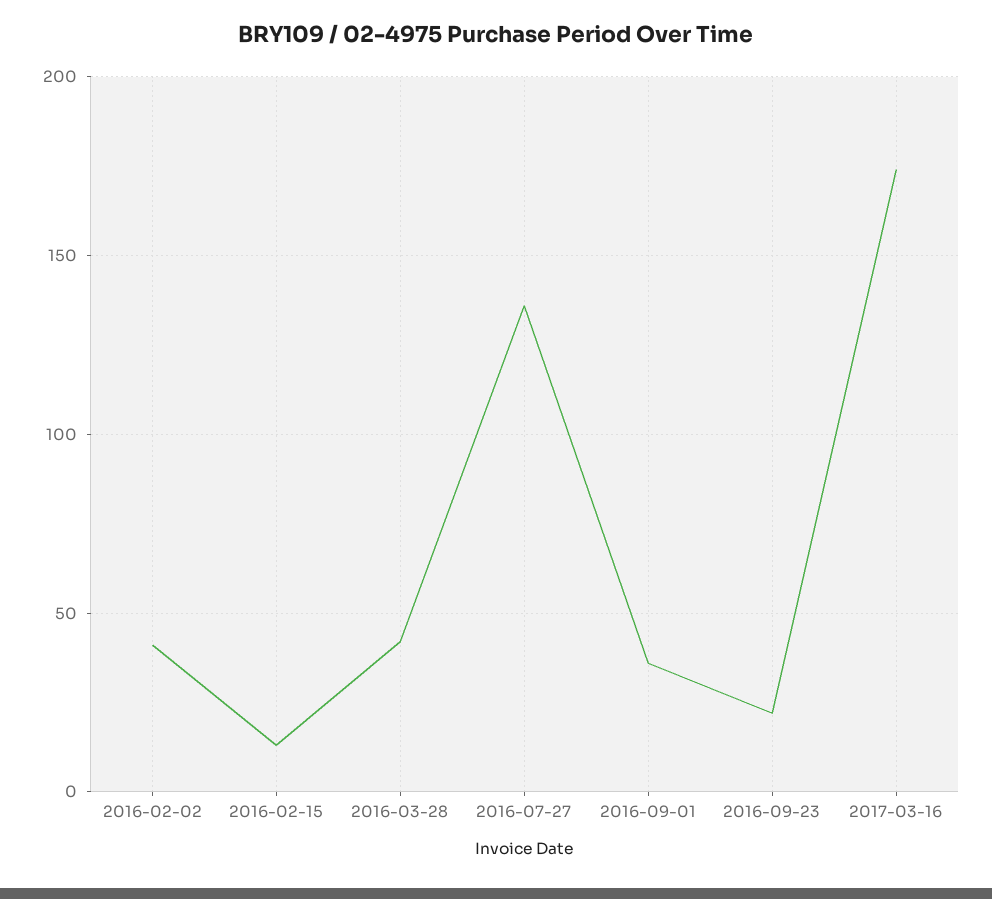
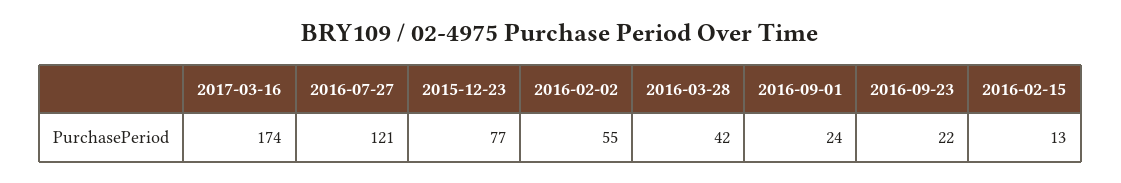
2016-02-02: 40 -> 55
2016-07-27: 135 -> 121
2016-09-01: 35 -> 24
2015-12-23: none -> 77

